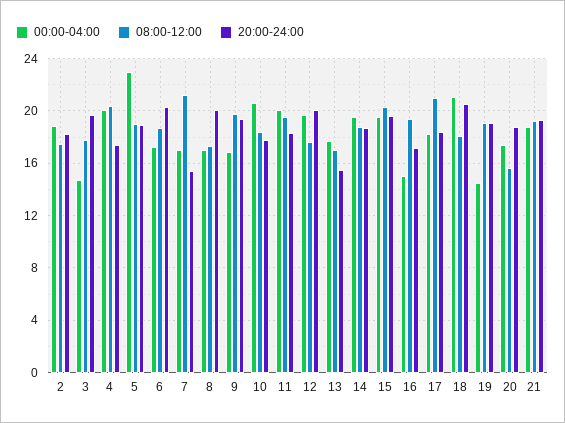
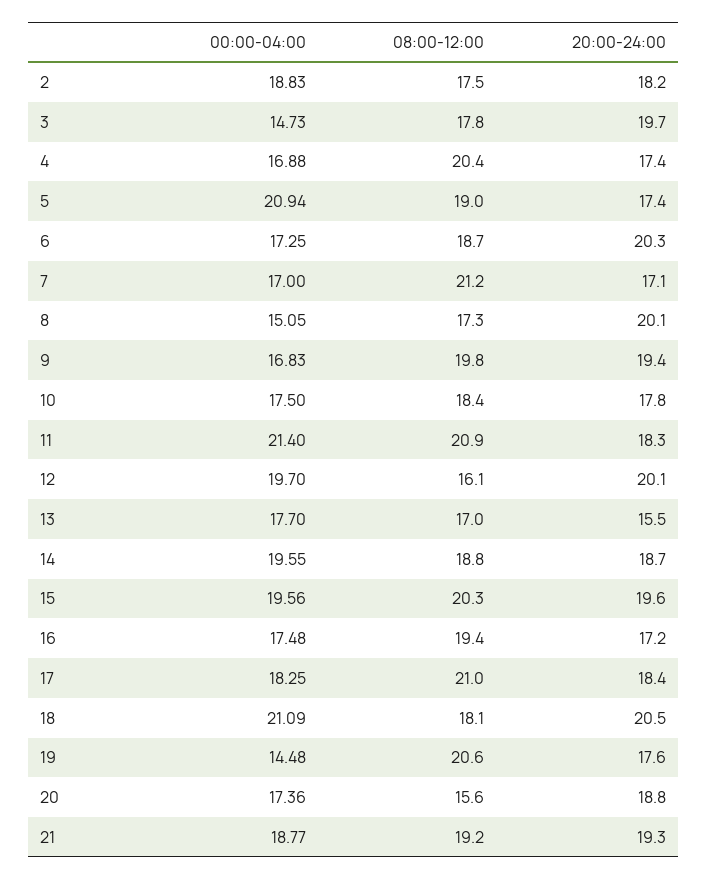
00:00-04:00, 4: 20 -> 16.88
00:00-04:00, 5: 23 -> 20.94
20:00-24:00, 5: 19 -> 17.4
20:00-24:00, 7: 15.5 -> 17.1
00:00-04:00, 8: 17 -> 15.05
00:00-04:00, 10: 20.5 -> 17.5
00:00-04:00, 11: 20 -> 21.4
08:00-12:00, 11: 19.5 -> 20.9
08:00-12:00, 12: 17.5 -> 16.1
00:00-04:00, 16: 15 -> 17.48
08:00-12:00, 19: 19 -> 20.6
20:00-24:00, 19: 19 -> 17.6

